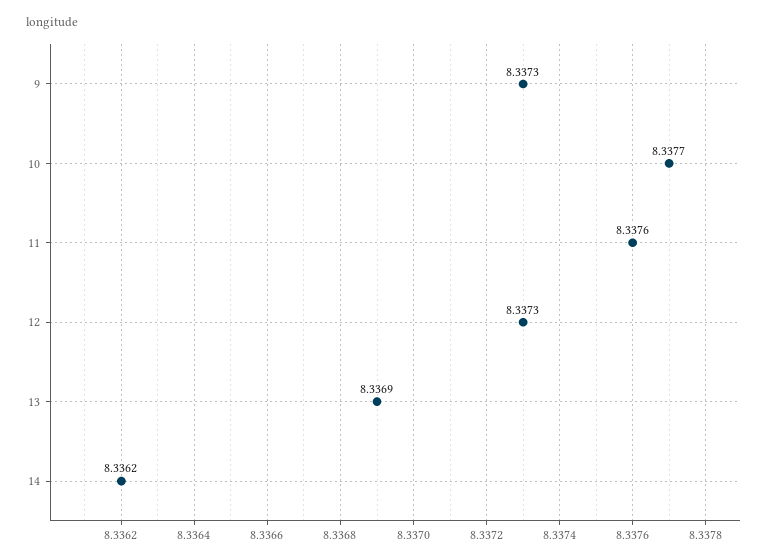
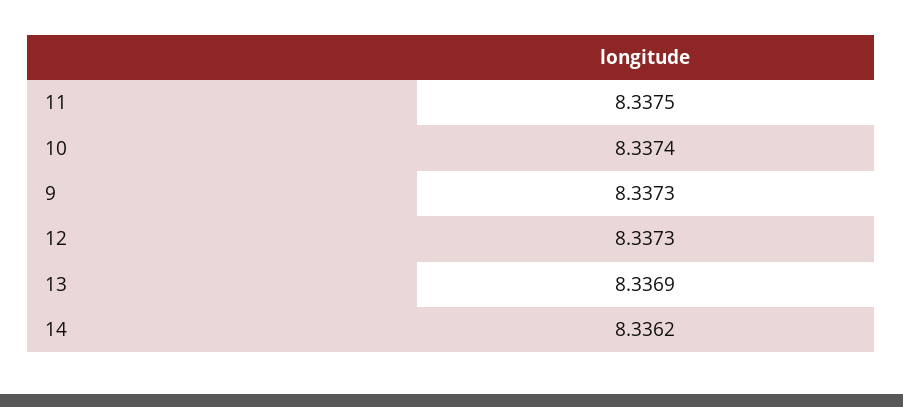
10: 8.3377 -> 8.3374
11: 8.3376 -> 8.3375

